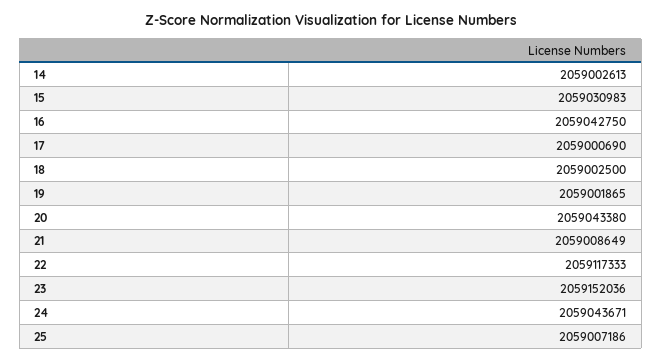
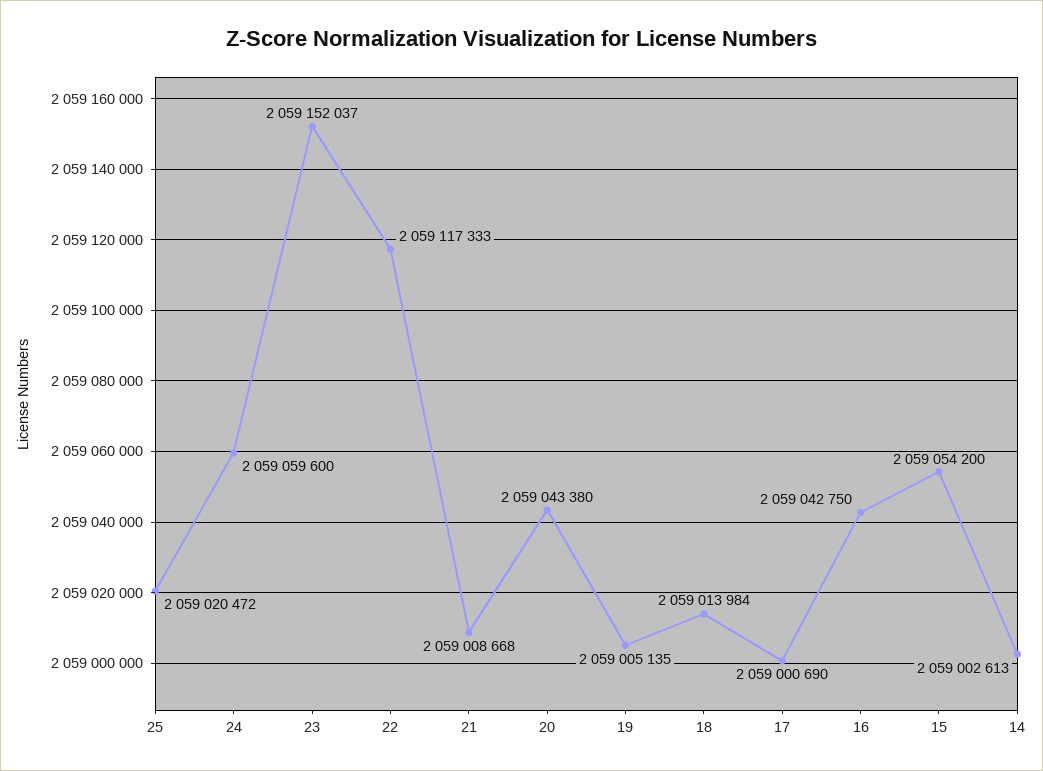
15: 2059030983 -> 2059054200
18: 2059002500 -> 2059013984
19: 2059001865 -> 2059005135
21: 2059008649 -> 2059008668
23: 2059152036 -> 2059152037
24: 2059043671 -> 2059059600
25: 2059007186 -> 2059020472

